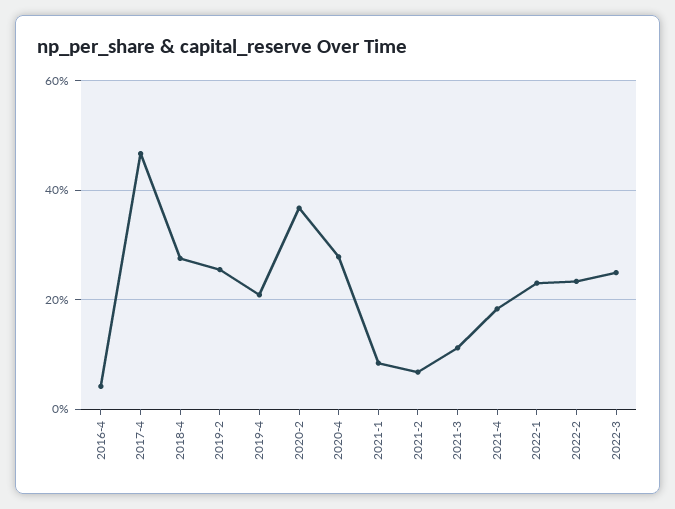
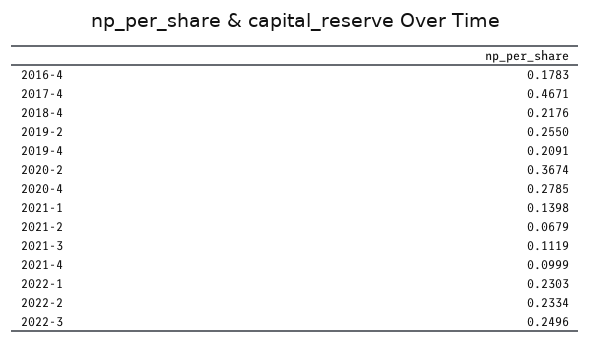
2016-4: 0.04 -> 0.1783
2018-4: 0.28 -> 0.2176
2021-1: 0.08 -> 0.1398
2021-4: 0.18 -> 0.0999

